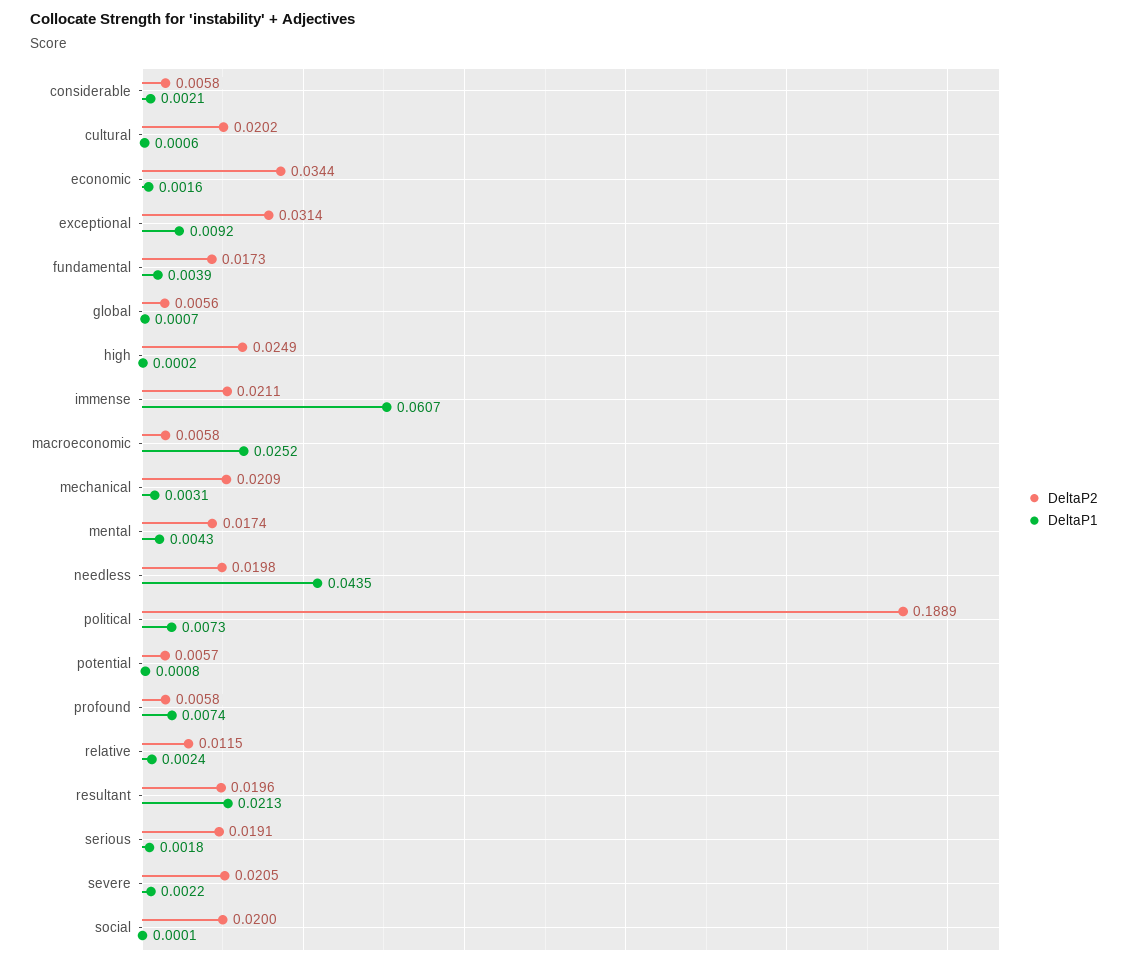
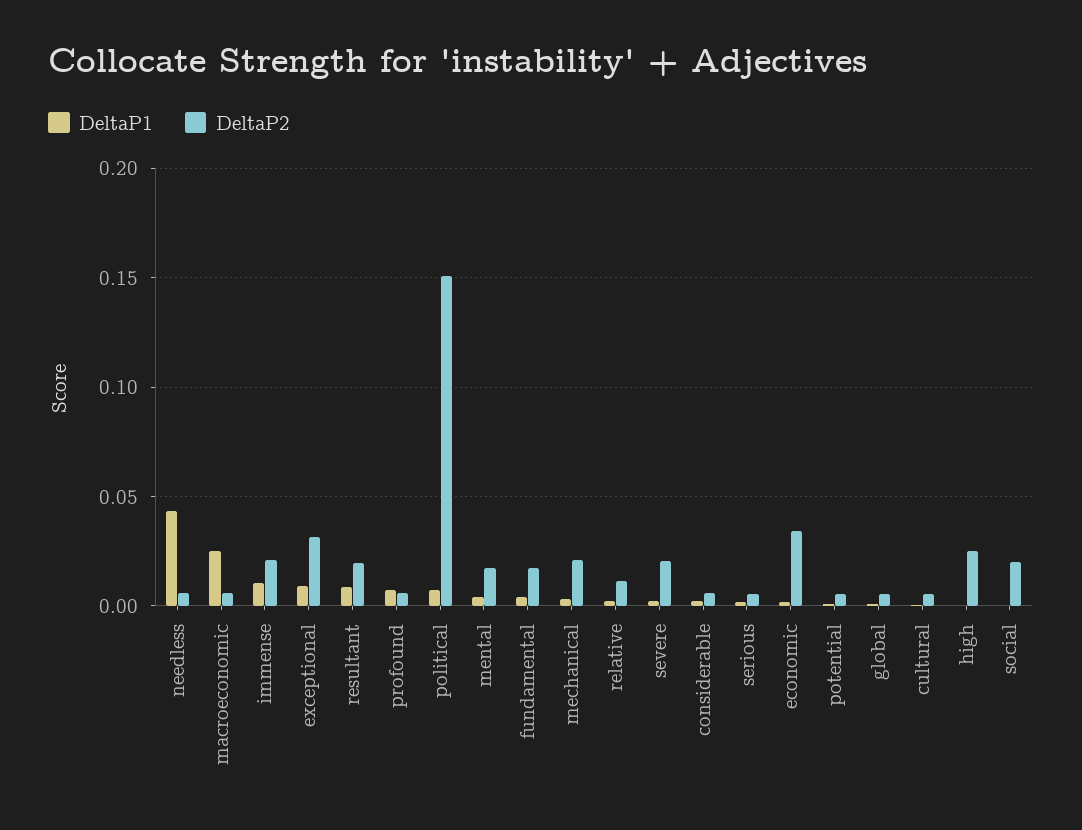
DeltaP2, cultural: 0.0202 -> 0.005
DeltaP1, immense: 0.0607 -> 0.01
DeltaP2, needless: 0.0198 -> 0.005
DeltaP2, political: 0.1889 -> 0.15
DeltaP1, resultant: 0.0213 -> 0.01
DeltaP2, serious: 0.0191 -> 0.005

